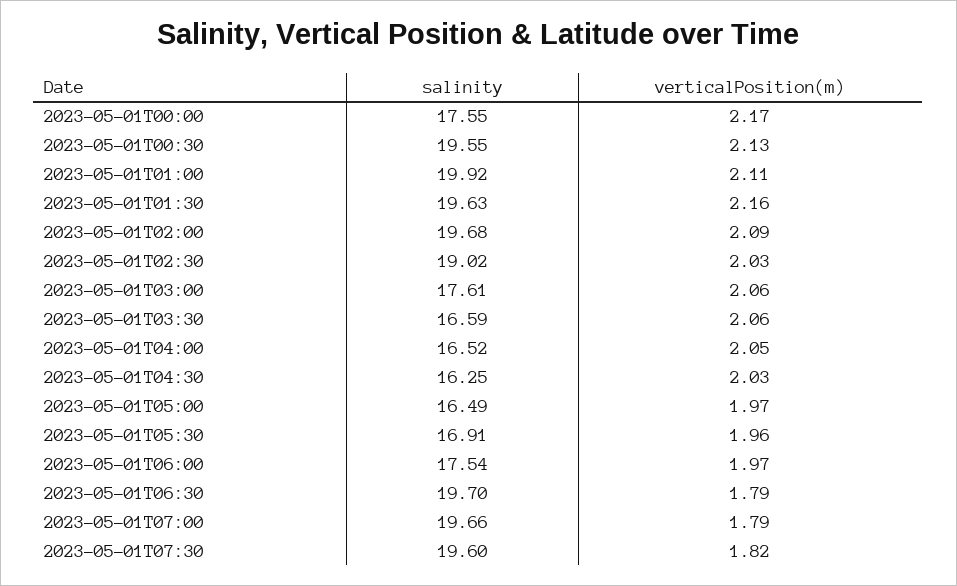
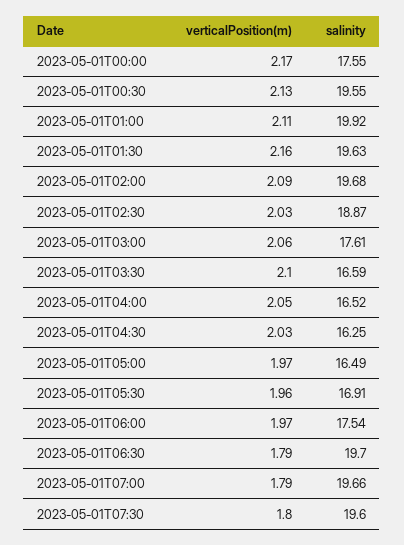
salinity, 2023-05-01T02:30: 19.02 -> 18.87
verticalPosition(m), 2023-05-01T03:30: 2.06 -> 2.1
verticalPosition(m), 2023-05-01T07:30: 1.82 -> 1.8

